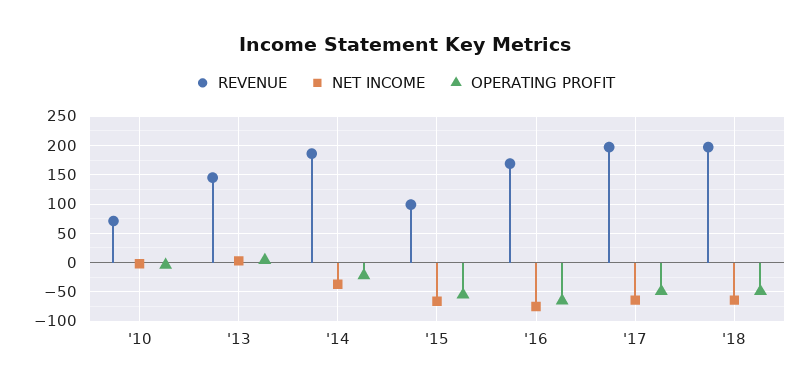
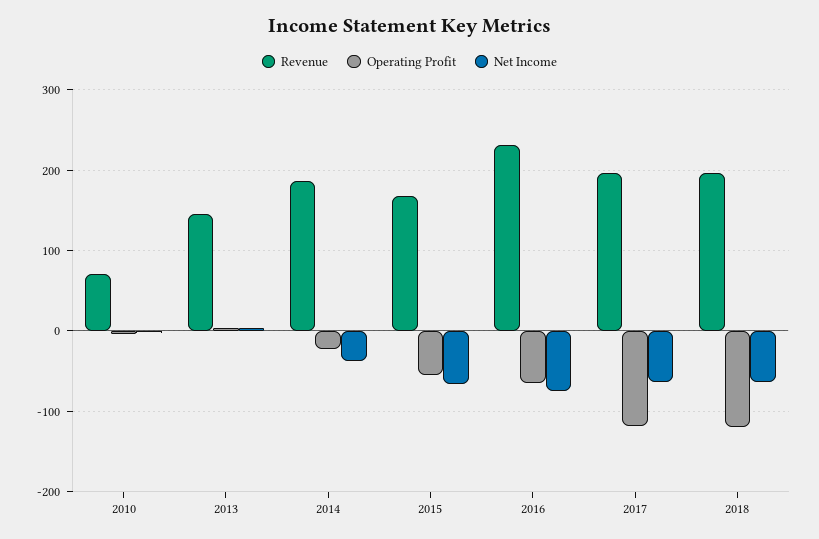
REVENUE, '15: 100 -> 170
REVENUE, '16: 175 -> 230
OPERATING PROFIT, '17: -50 -> -120
OPERATING PROFIT, '18: -50 -> -120

